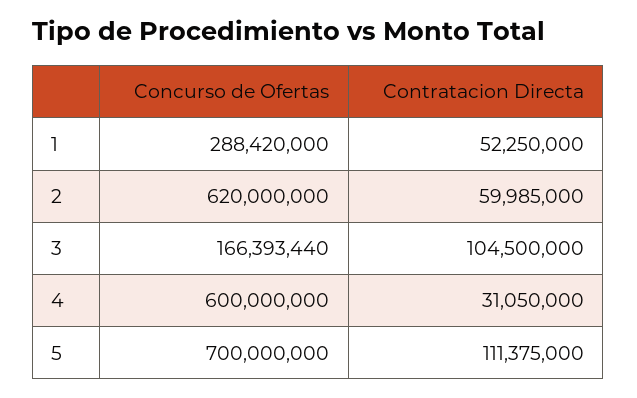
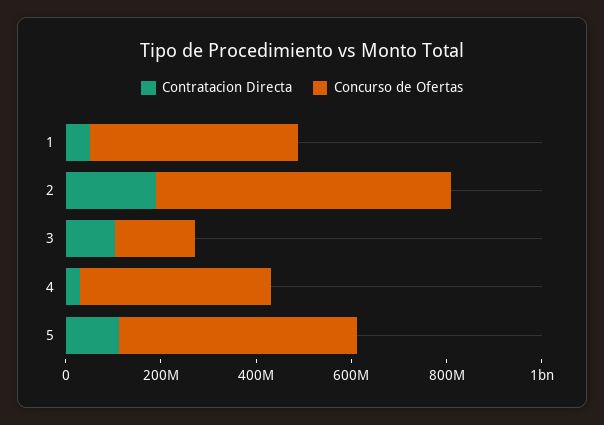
Concurso de Ofertas, 1: 288420000 -> 450000000
Contratacion Directa, 2: 59985000 -> 200000000
Concurso de Ofertas, 4: 600000000 -> 400000000
Concurso de Ofertas, 5: 700000000 -> 500000000

